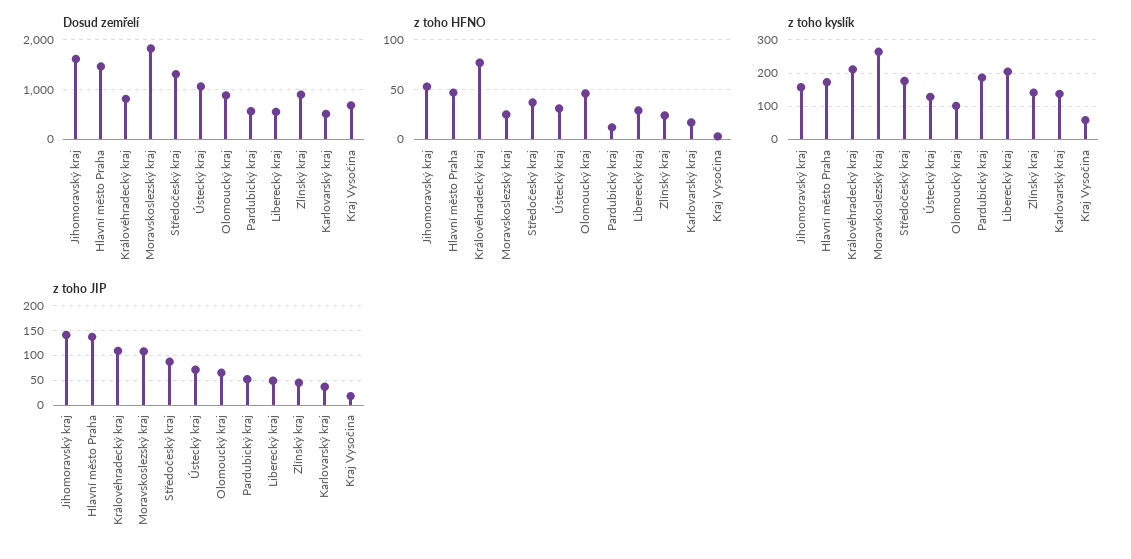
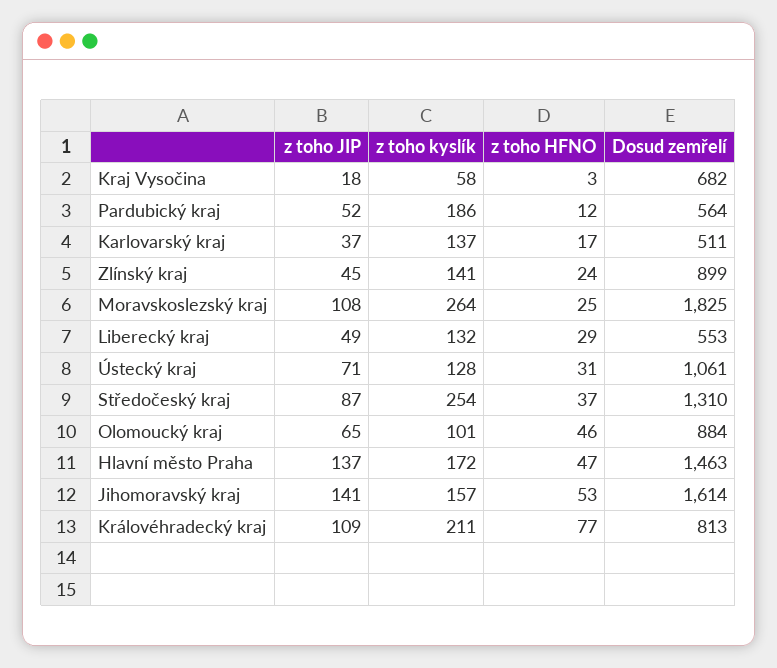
z toho kyslík, Středočeský kraj: 180 -> 254
z toho kyslík, Liberecký kraj: 200 -> 132

